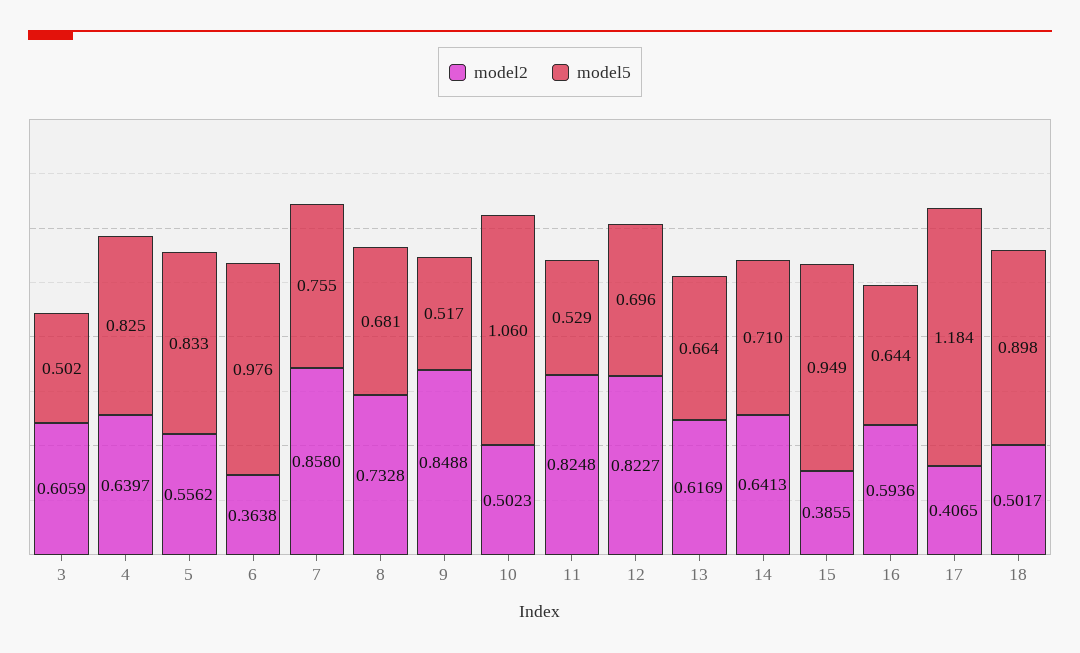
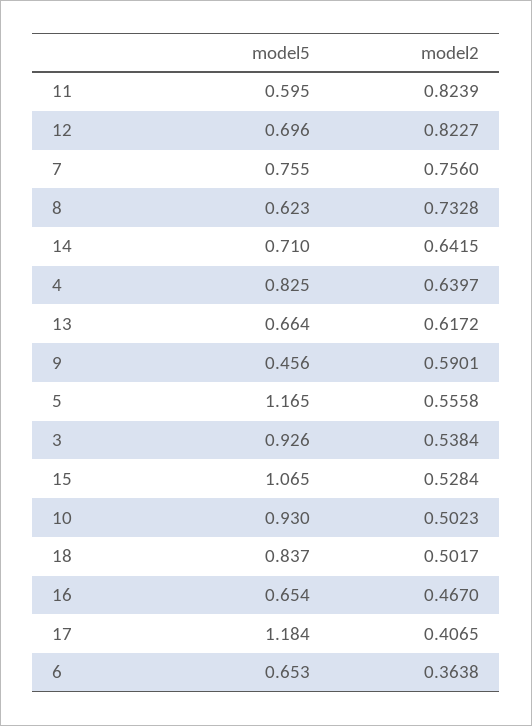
model2, 3: 0.6059 -> 0.5384
model5, 3: 0.502 -> 0.926
model2, 5: 0.5562 -> 0.5558
model5, 5: 0.833 -> 1.165
model5, 6: 0.976 -> 0.653
model2, 7: 0.858 -> 0.756
model5, 8: 0.681 -> 0.623
model2, 9: 0.8488 -> 0.5901
model5, 9: 0.517 -> 0.456
model5, 10: 1.06 -> 0.93
model2, 11: 0.8248 -> 0.8239
model5, 11: 0.529 -> 0.595
model2, 13: 0.6169 -> 0.6172
model2, 14: 0.6413 -> 0.6415
model2, 15: 0.3855 -> 0.5284
model5, 15: 0.949 -> 1.065
model2, 16: 0.5936 -> 0.467
model5, 16: 0.644 -> 0.654
model5, 18: 0.898 -> 0.837

